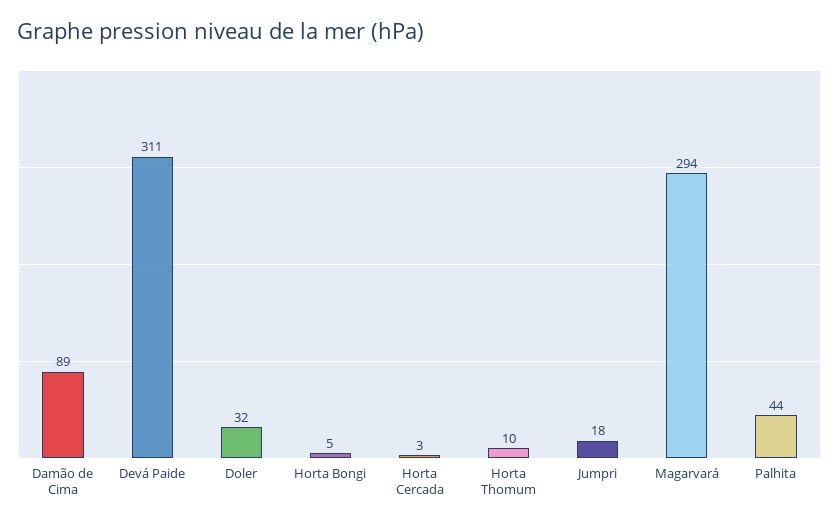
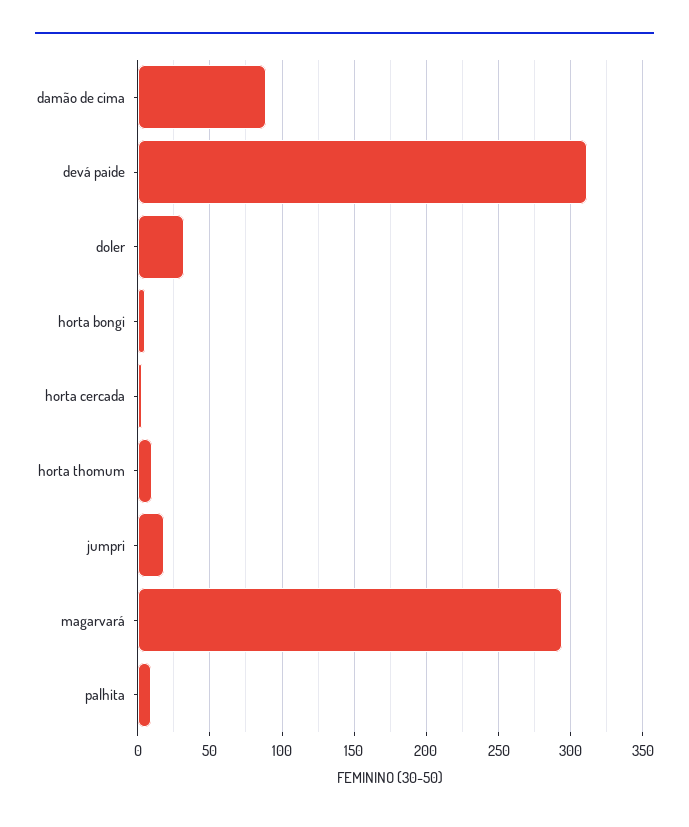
Palhita: 44 -> 10

